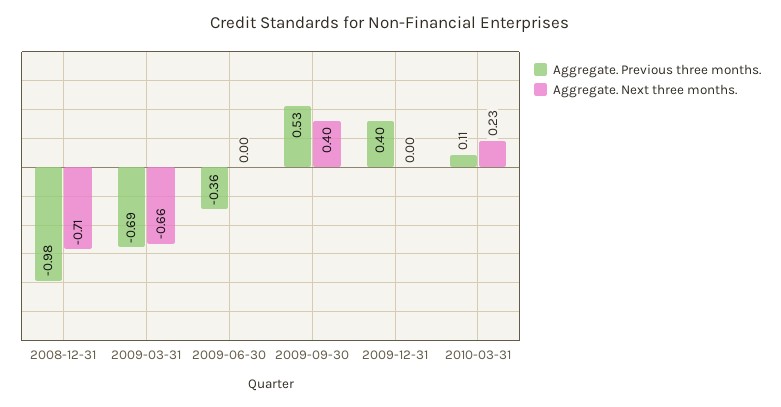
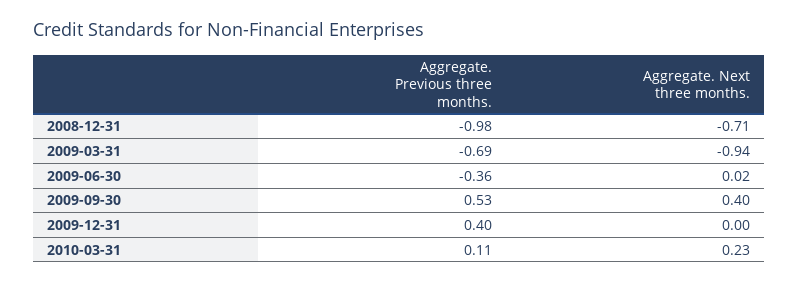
Aggregate. Next three months., 2009-03-31: -0.66 -> -0.94
Aggregate. Next three months., 2009-06-30: 0 -> 0.02

